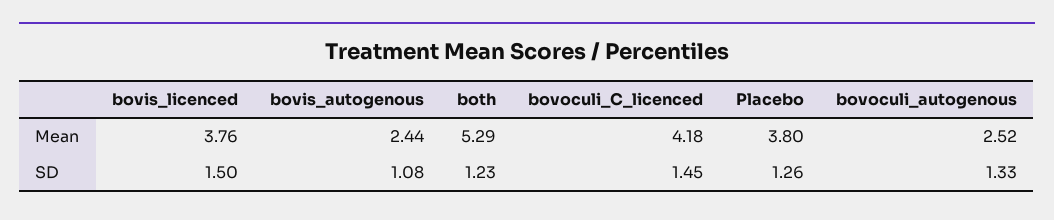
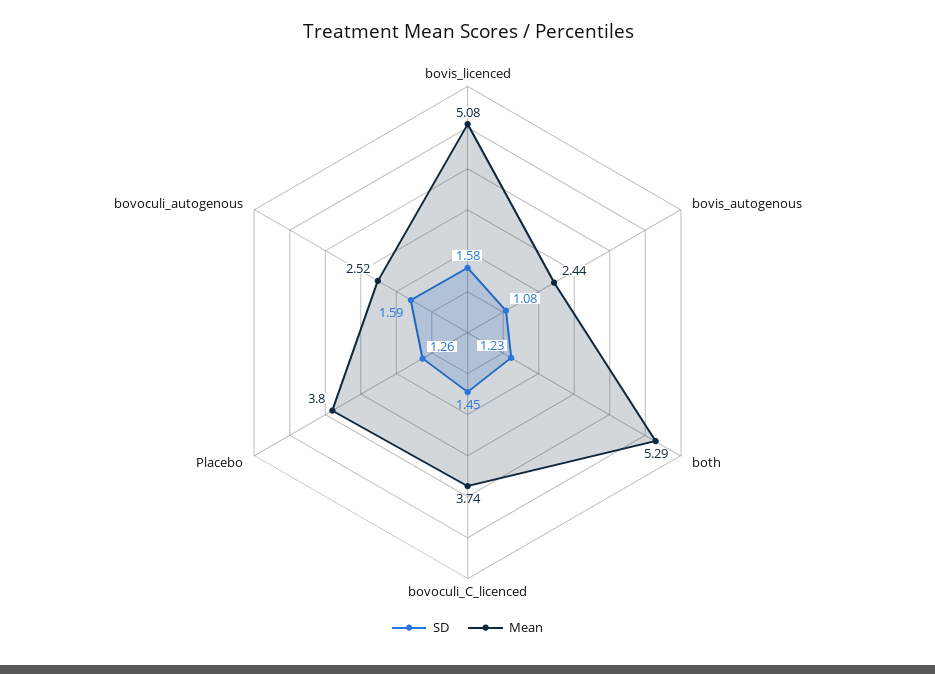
Mean, bovis_licenced: 3.76 -> 5.08
Mean, bovoculi_C_licenced: 4.18 -> 3.74
SD, bovis_licenced: 1.5 -> 1.58
SD, bovoculi_autogenous: 1.33 -> 1.59

